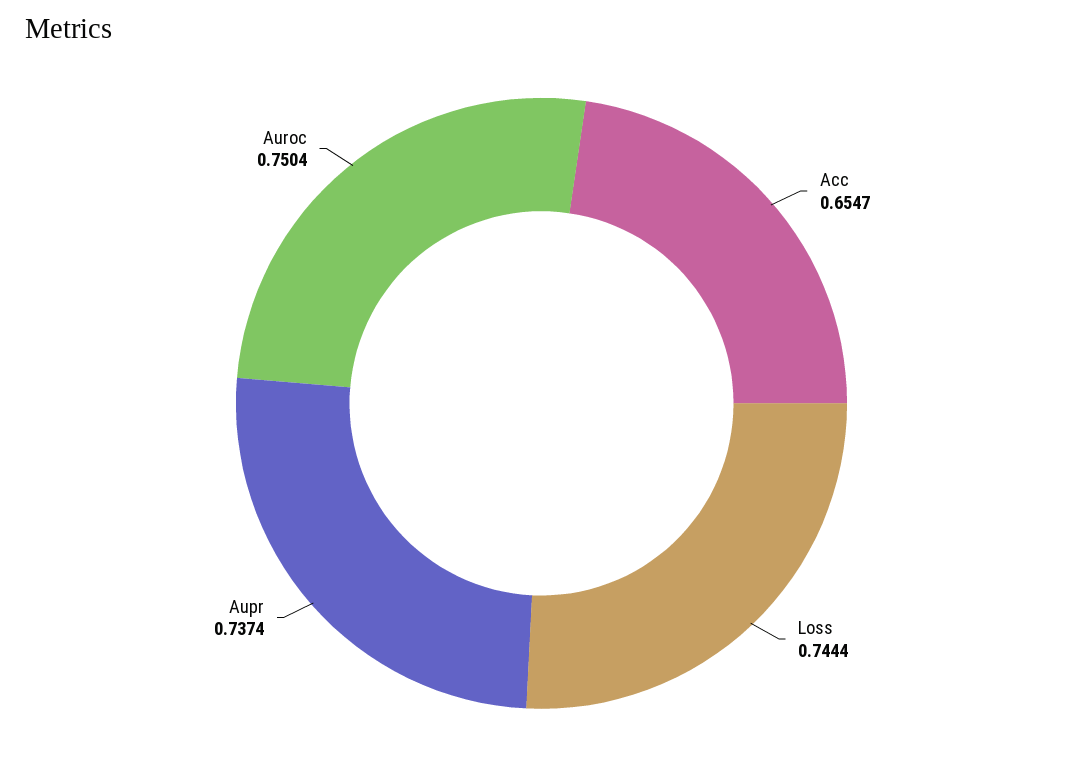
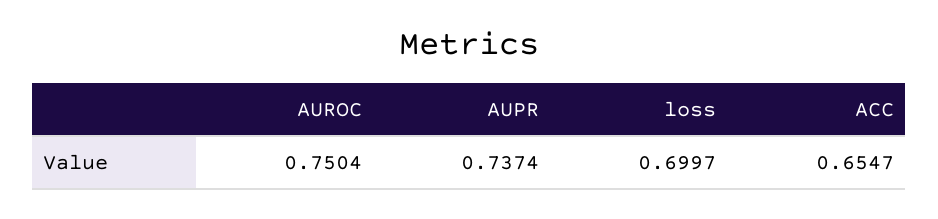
Loss: 0.7444 -> 0.6997

